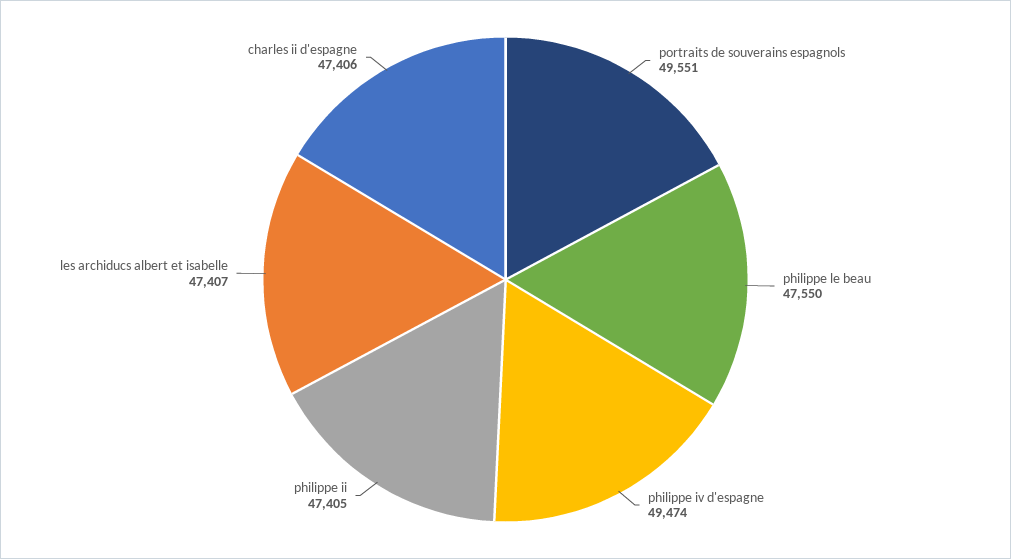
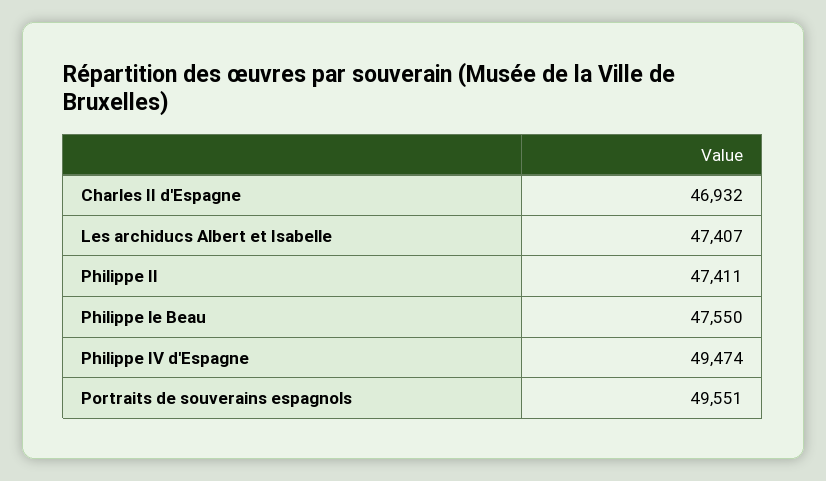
philippe ii: 47405 -> 47411
charles ii d'espagne: 47406 -> 46932

